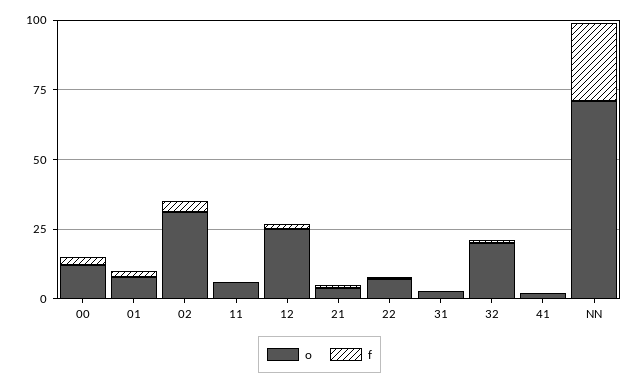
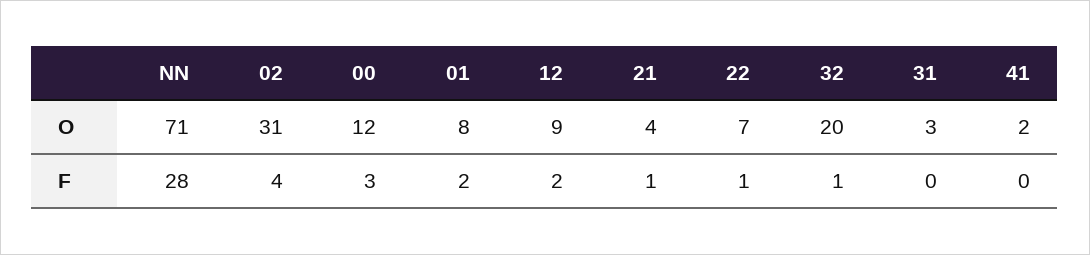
o, 11: 5 -> none
f, 11: 0 -> none
o, 12: 25 -> 9

